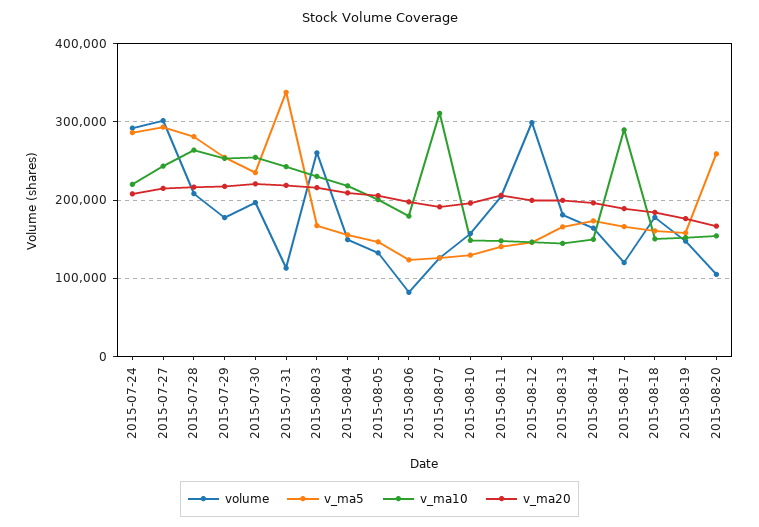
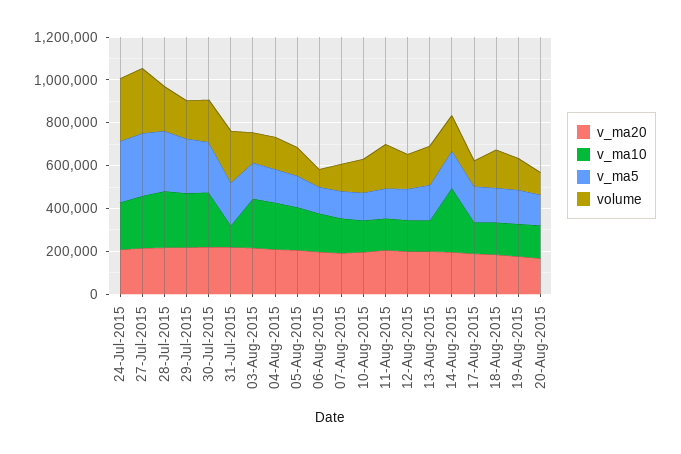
volume, 2015-07-31: 110000 -> 250000
v_ma5, 2015-07-31: 340000 -> 200000
v_ma10, 2015-07-31: 240000 -> 100000
volume, 2015-08-03: 260000 -> 150000
v_ma10, 2015-08-07: 310000 -> 150000
volume, 2015-08-12: 300000 -> 150000
v_ma10, 2015-08-14: 150000 -> 300000
v_ma10, 2015-08-17: 290000 -> 150000
v_ma5, 2015-08-20: 260000 -> 150000

